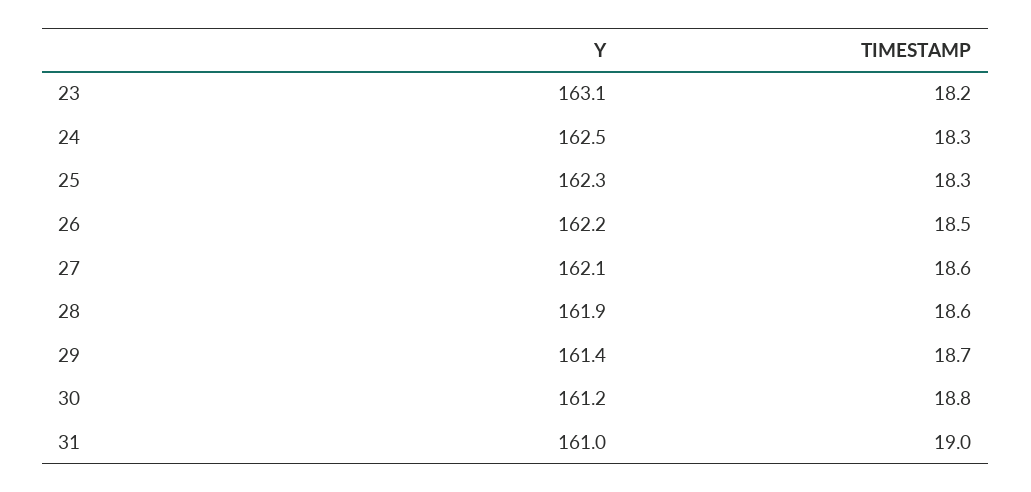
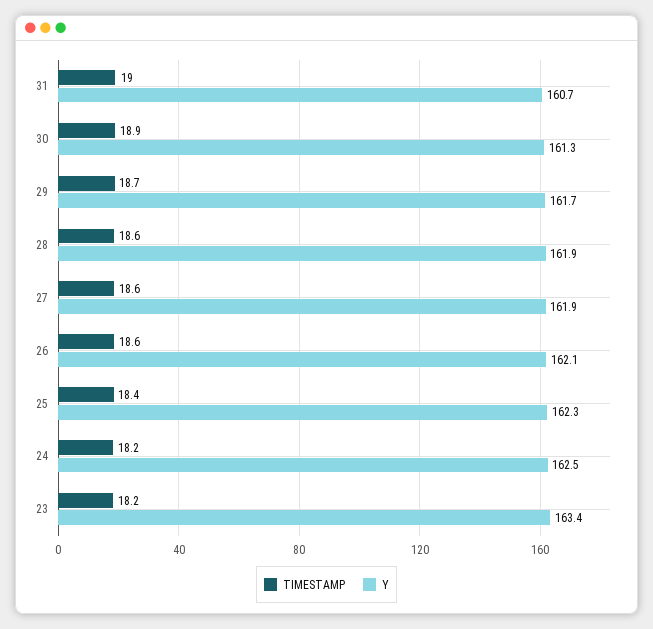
Y, 23: 163.1 -> 163.4
TIMESTAMP, 24: 18.3 -> 18.2
TIMESTAMP, 25: 18.3 -> 18.4
Y, 26: 162.2 -> 162.1
TIMESTAMP, 26: 18.5 -> 18.6
Y, 27: 162.1 -> 161.9
Y, 29: 161.4 -> 161.7
Y, 30: 161.2 -> 161.3
TIMESTAMP, 30: 18.8 -> 18.9
Y, 31: 161 -> 160.7

